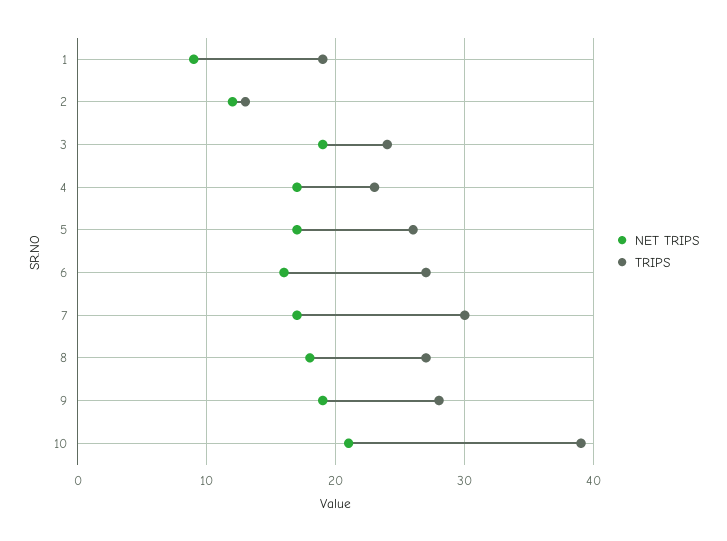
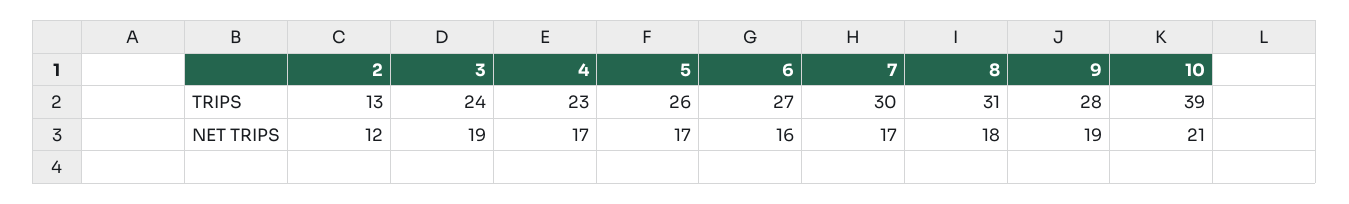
NET TRIPS, 1: 9 -> none
TRIPS, 1: 19 -> none
TRIPS, 8: 27 -> 31

